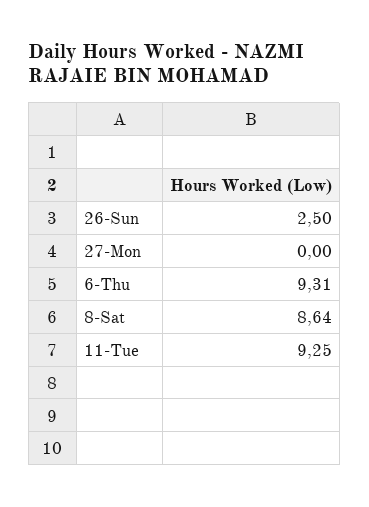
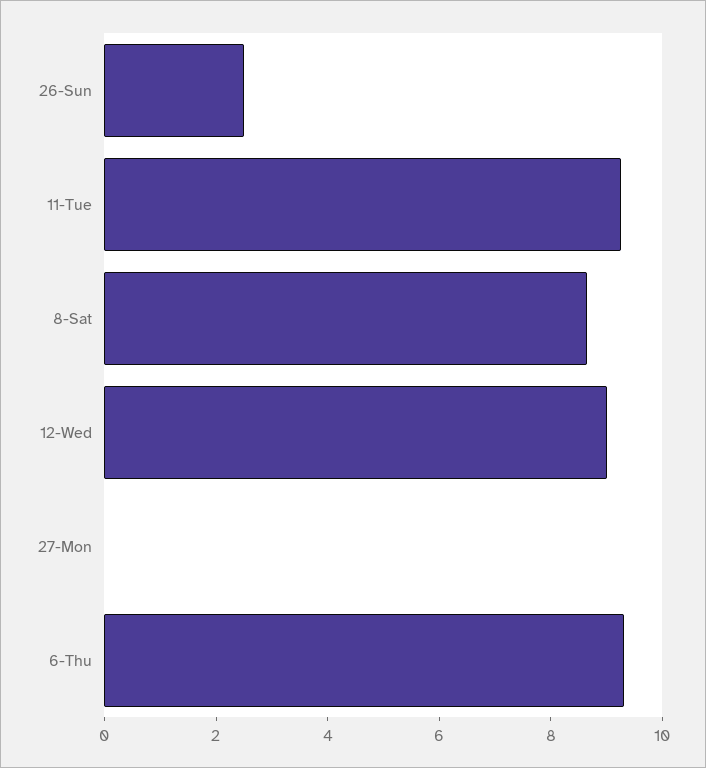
12-Wed: none -> 9

